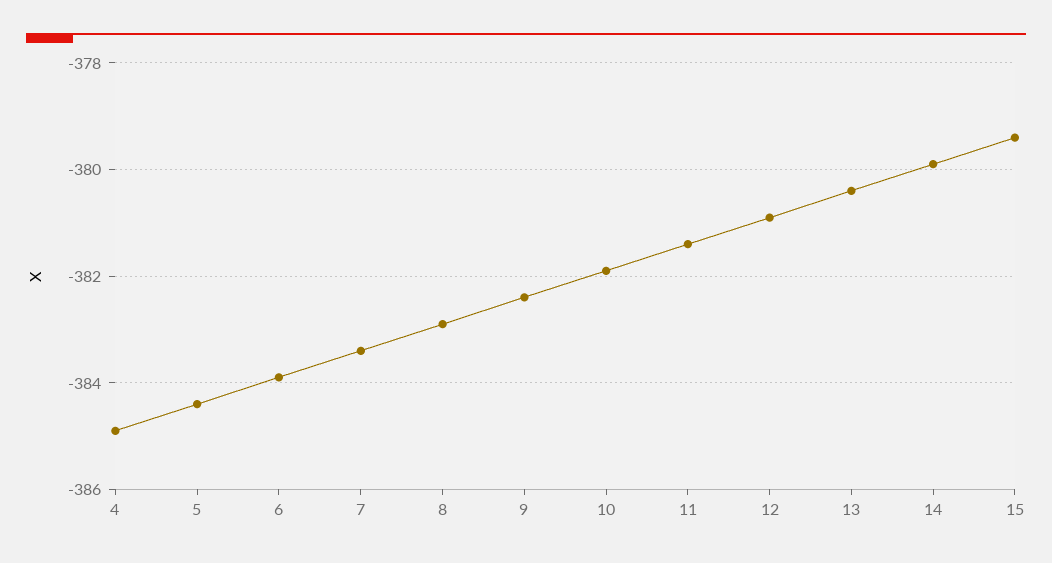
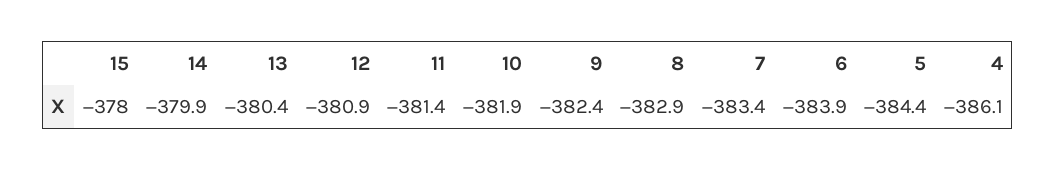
4: -385 -> -386.1
15: -379.5 -> -378

